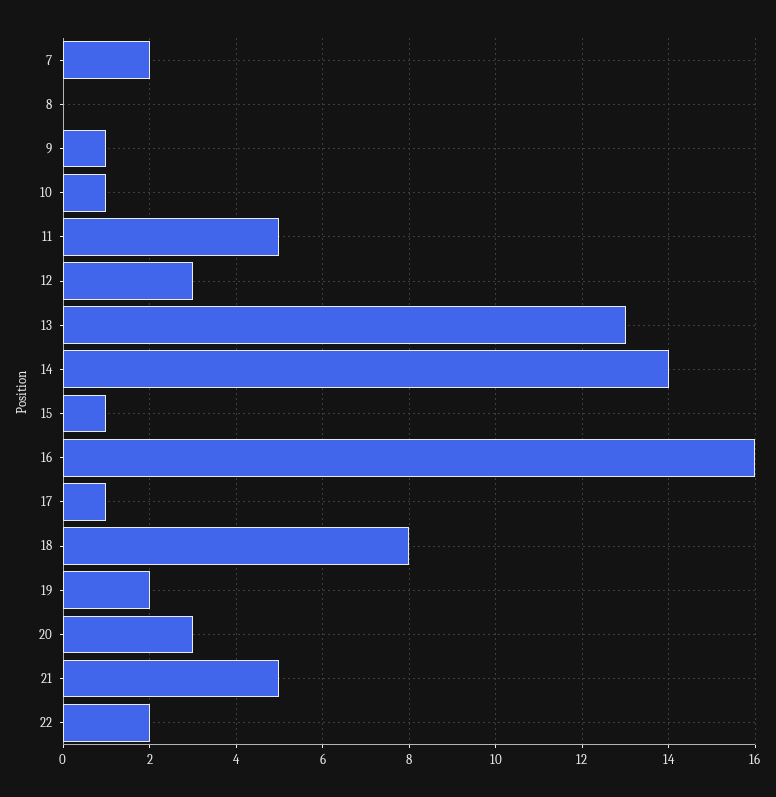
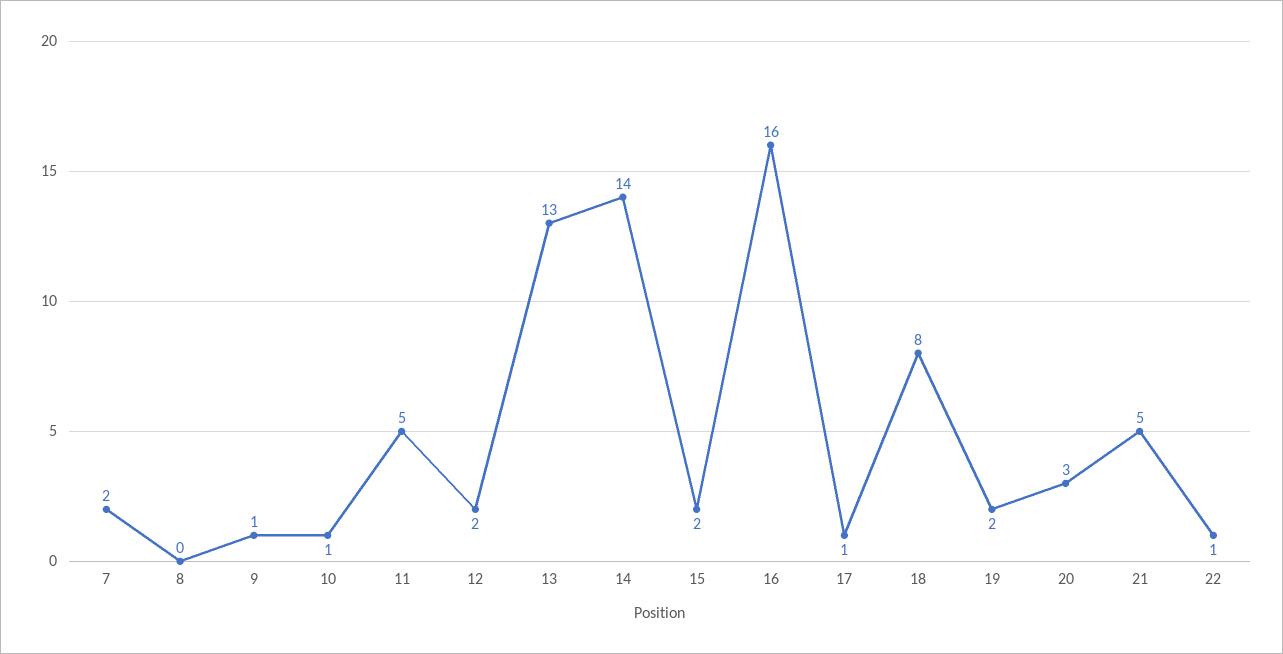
12: 3 -> 2
15: 1 -> 2
22: 2 -> 1

